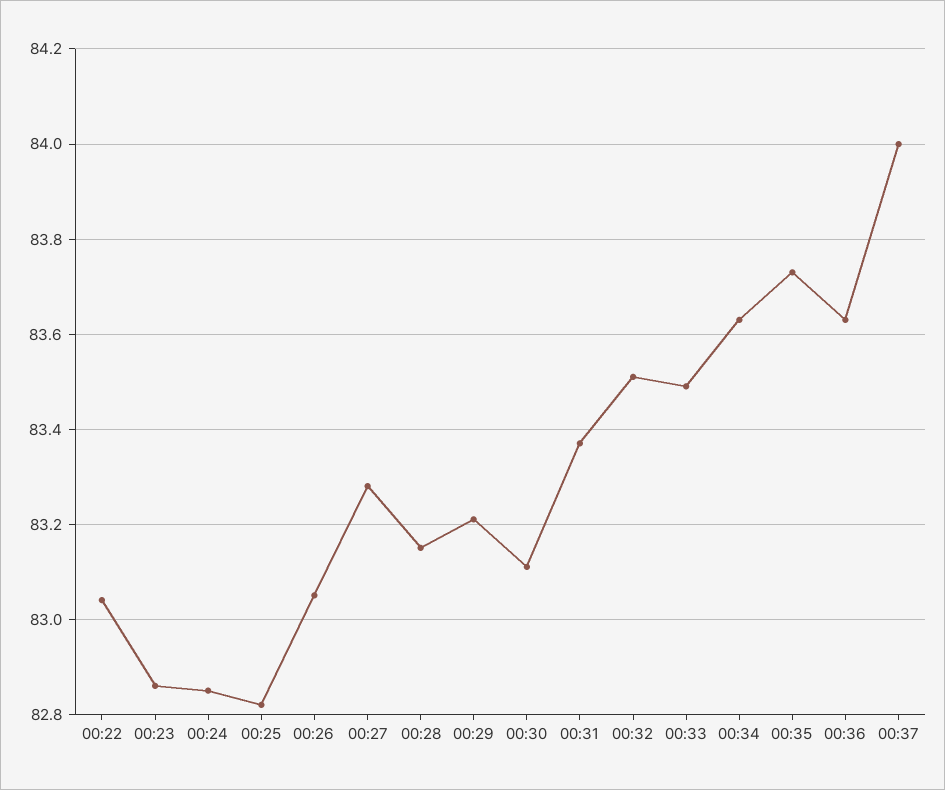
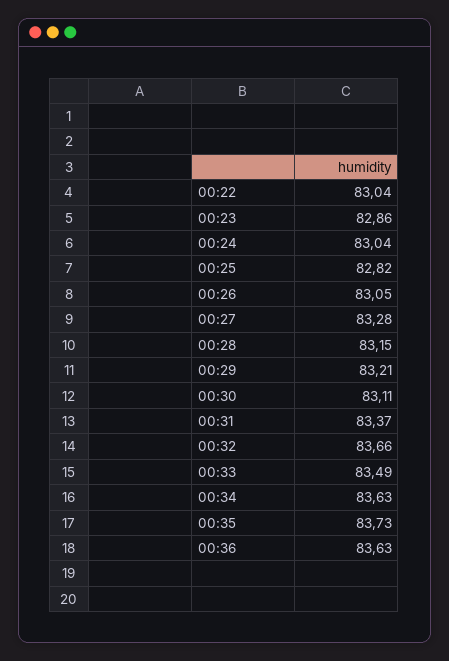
00:24: 82.85 -> 83.04
00:32: 83.5 -> 83.66
00:37: 84 -> none

